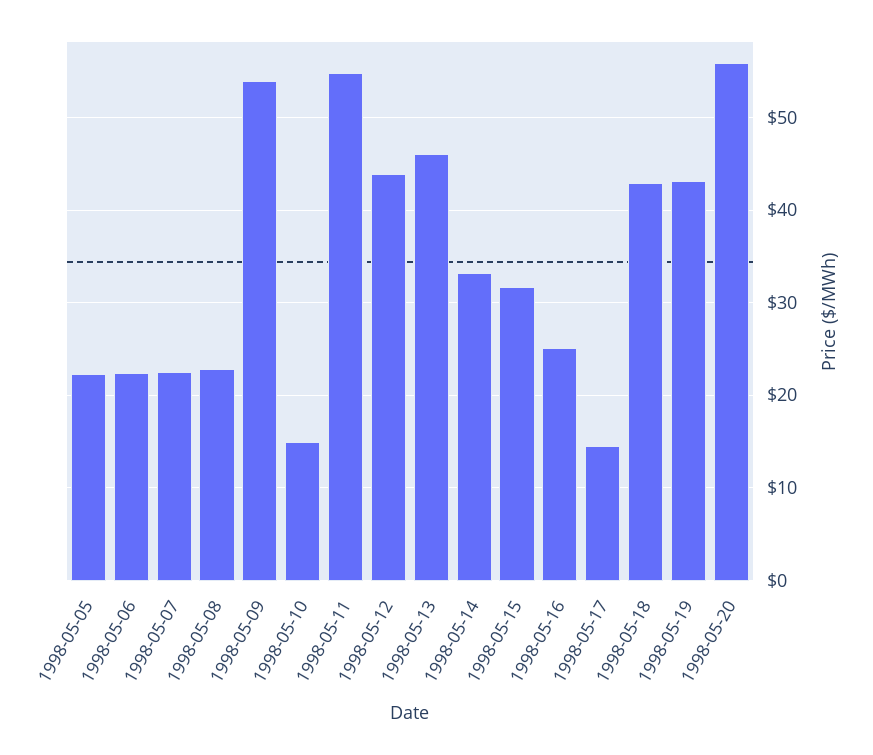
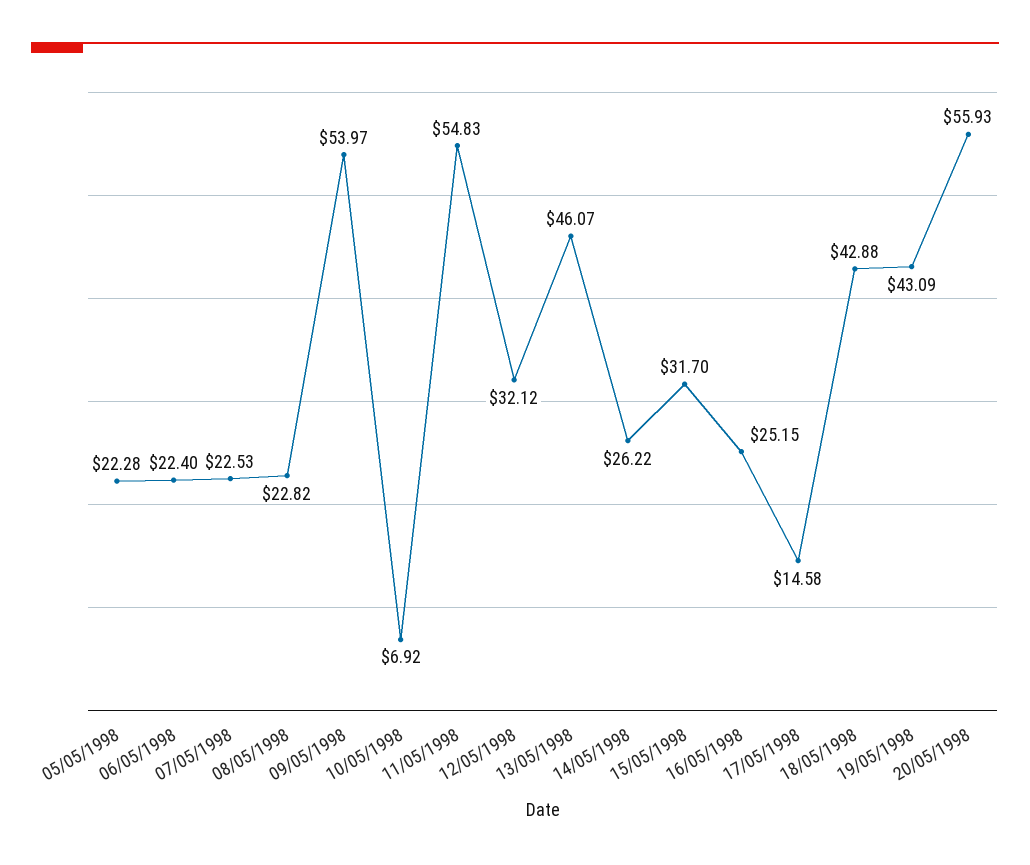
1998-05-10: 15 -> 6.92
1998-05-12: 44 -> 32.12
1998-05-14: 33 -> 26.22

